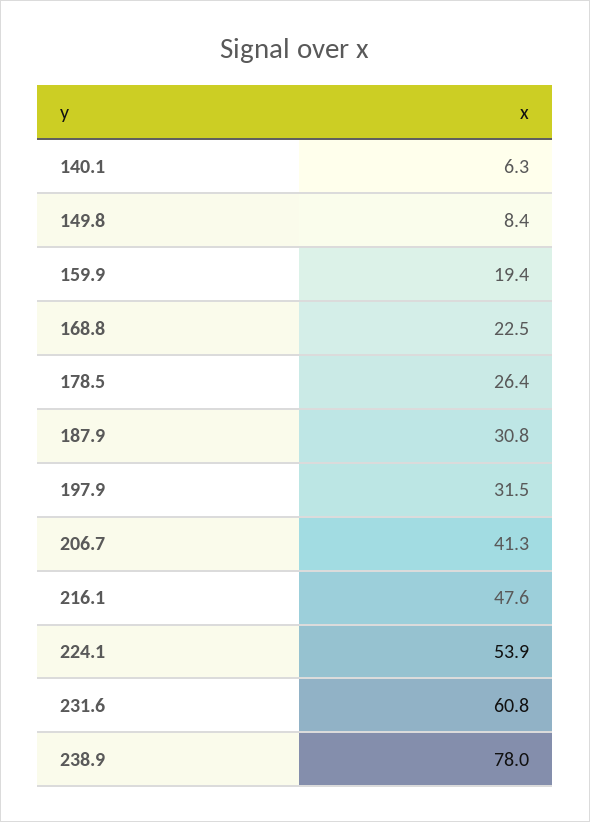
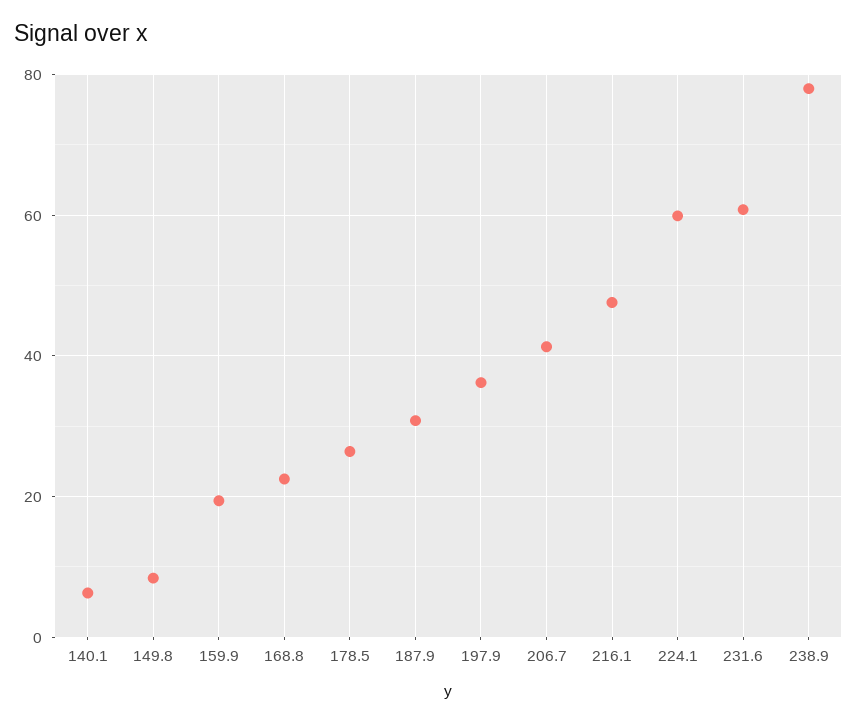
197.9: 31.5 -> 36
224.1: 53.9 -> 60

